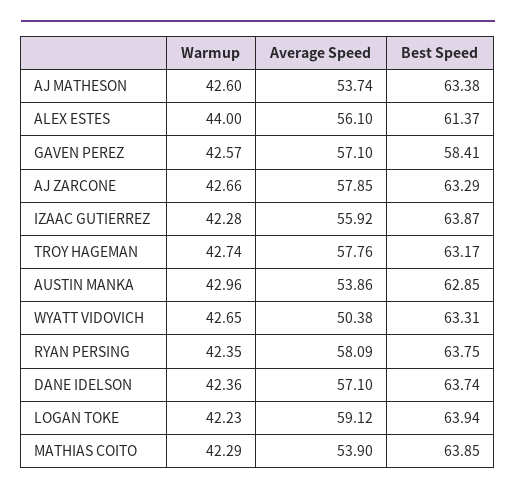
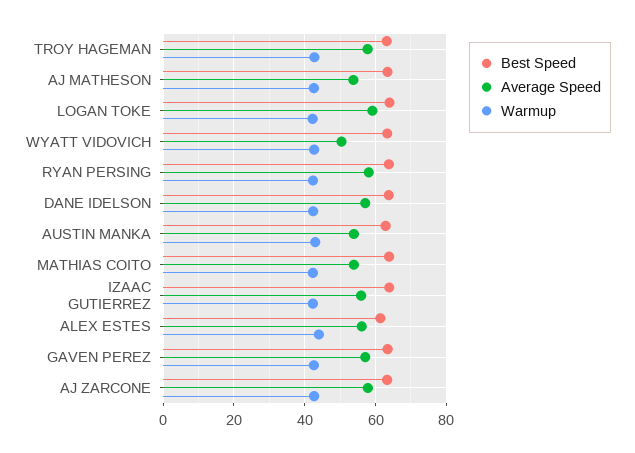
Best Speed, GAVEN PEREZ: 58.41 -> 64

